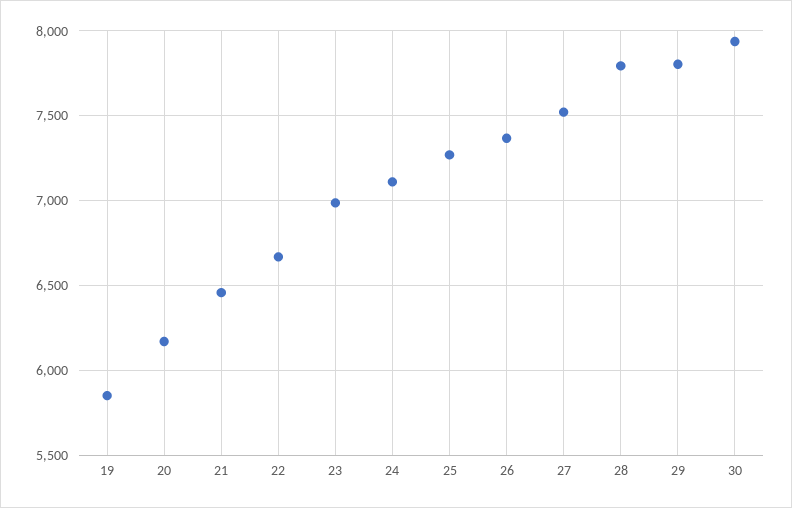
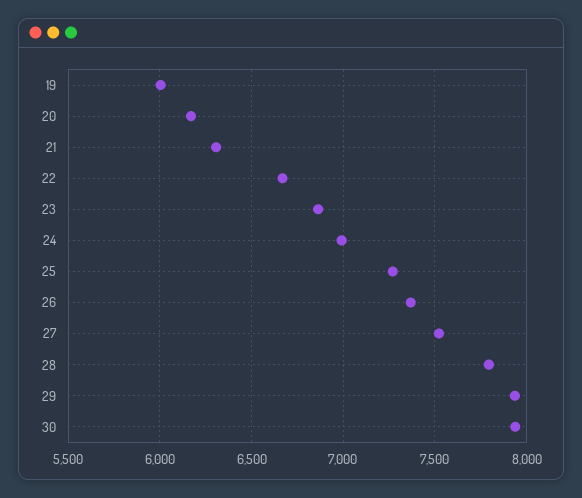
19: 5850 -> 6000
21: 6450 -> 6300
23: 7000 -> 6850
24: 7100 -> 7000
29: 7800 -> 7950

